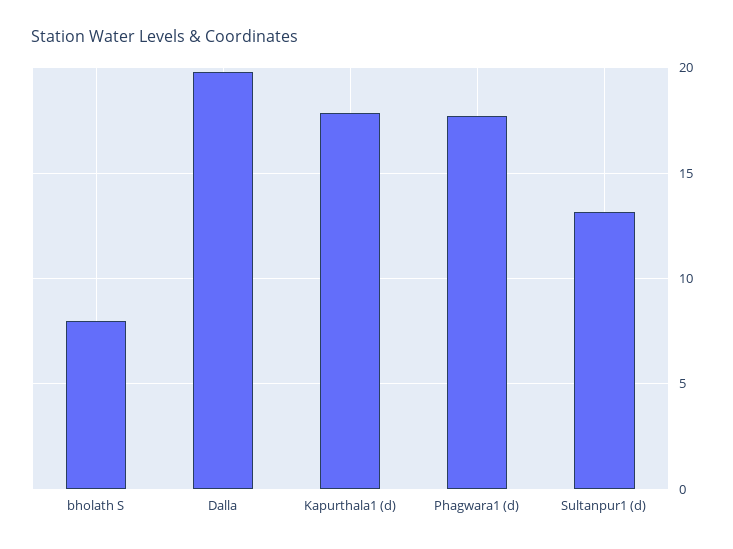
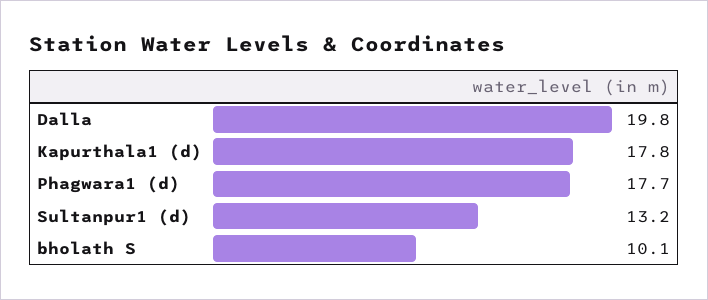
bholath S: 8 -> 10.1

